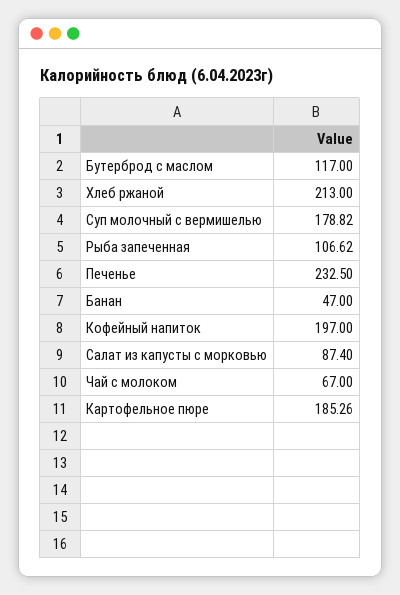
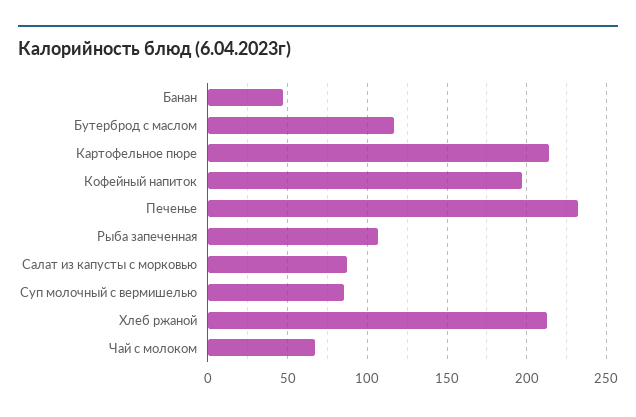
Суп молочный с вермишелью: 178.82 -> 85
Картофельное пюре: 185.26 -> 215

